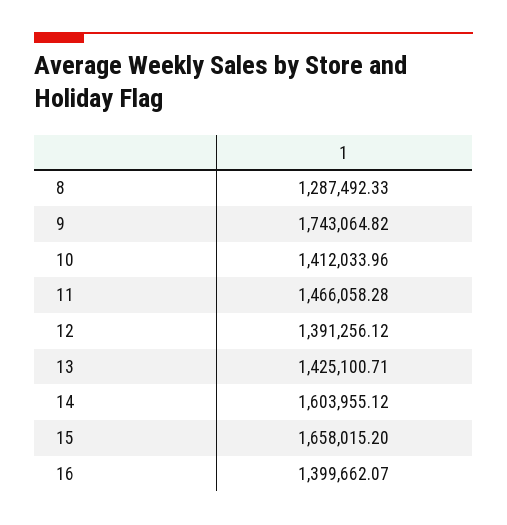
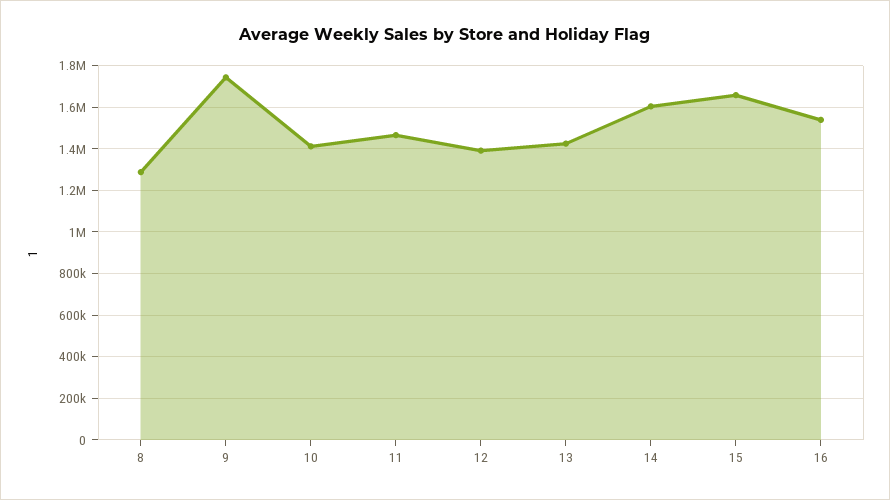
16: 1399662.07 -> 1550000

